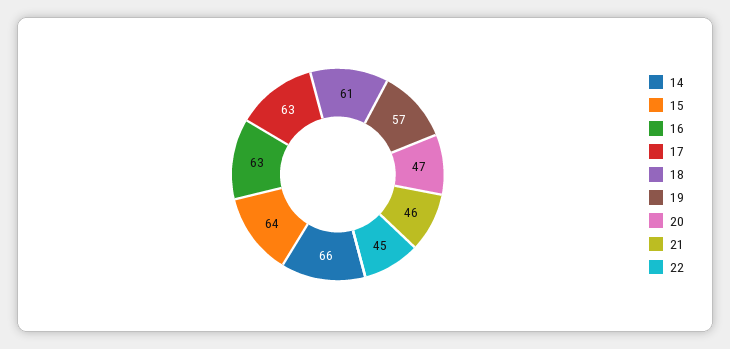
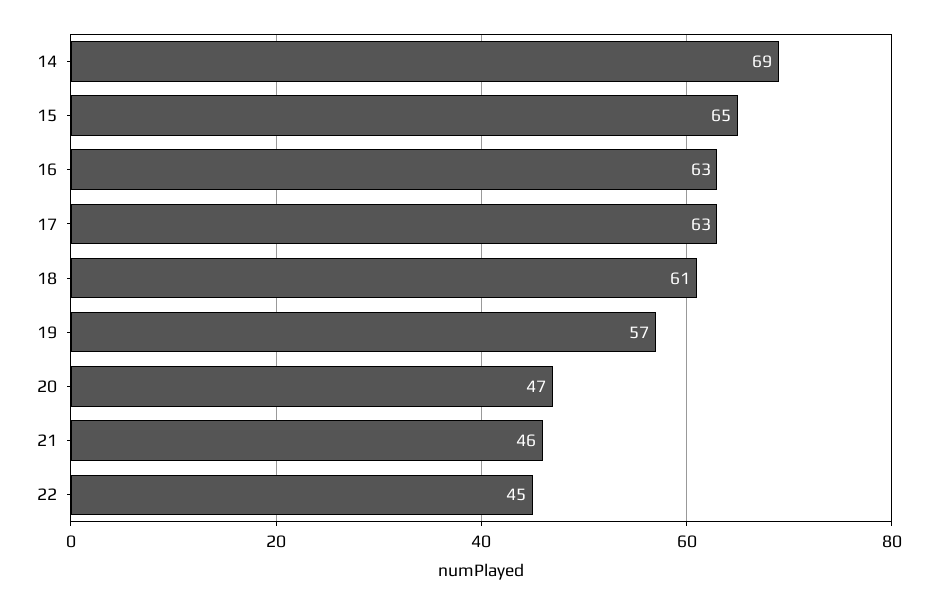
14: 66 -> 69
15: 64 -> 65

